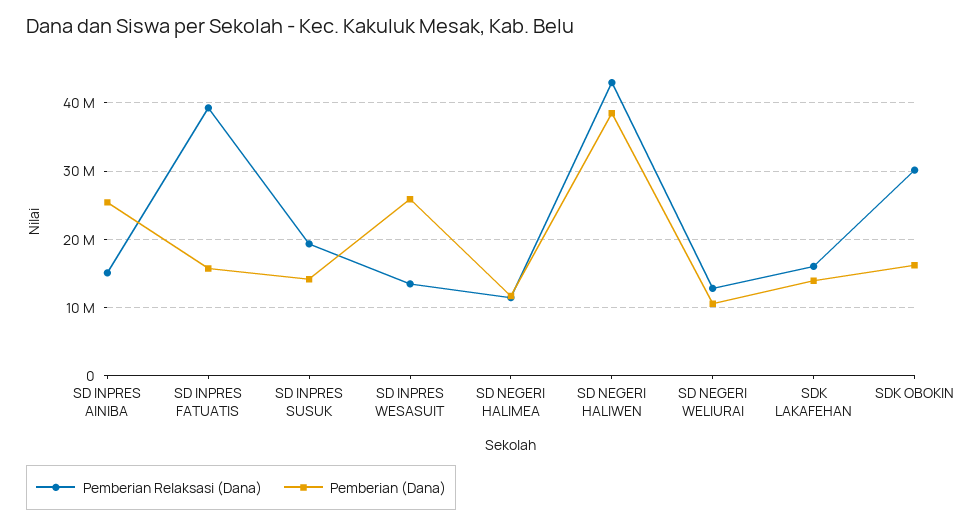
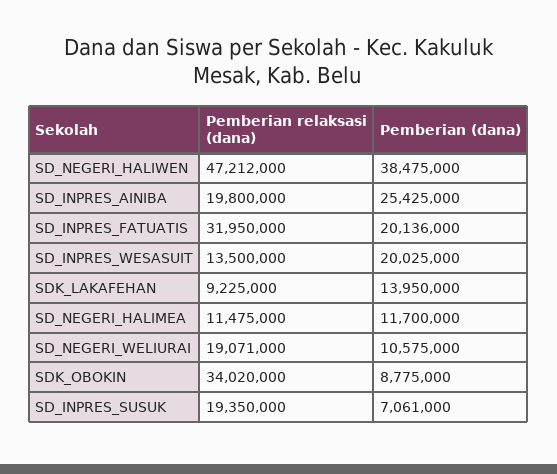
Pemberian Relaksasi (Dana), SD INPRES AINIBA: 15000000 -> 19800000
Pemberian Relaksasi (Dana), SD INPRES FATUATIS: 39000000 -> 31950000
Pemberian (Dana), SD INPRES FATUATIS: 16000000 -> 20136000
Pemberian (Dana), SD INPRES SUSUK: 14000000 -> 7061000
Pemberian (Dana), SD INPRES WESASUIT: 26000000 -> 20025000
Pemberian Relaksasi (Dana), SD NEGERI HALIWEN: 43000000 -> 47212000
Pemberian Relaksasi (Dana), SD NEGERI WELIURAI: 13000000 -> 19071000
Pemberian Relaksasi (Dana), SDK LAKAFEHAN: 16000000 -> 9225000
Pemberian Relaksasi (Dana), SDK OBOKIN: 30000000 -> 34020000
Pemberian (Dana), SDK OBOKIN: 16000000 -> 8775000

